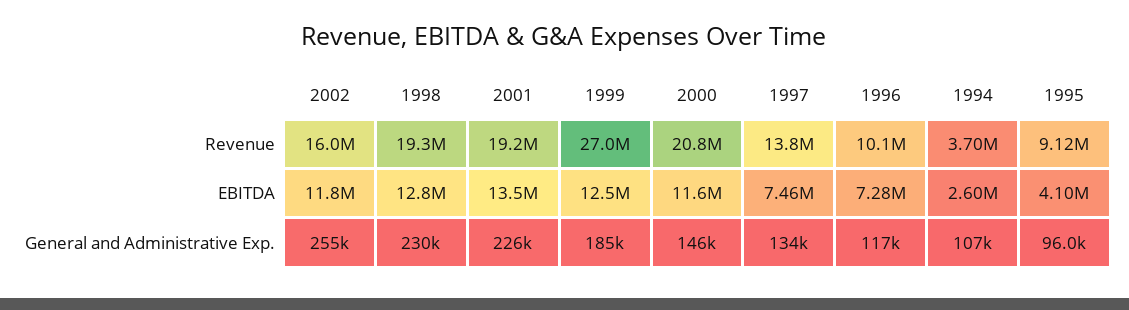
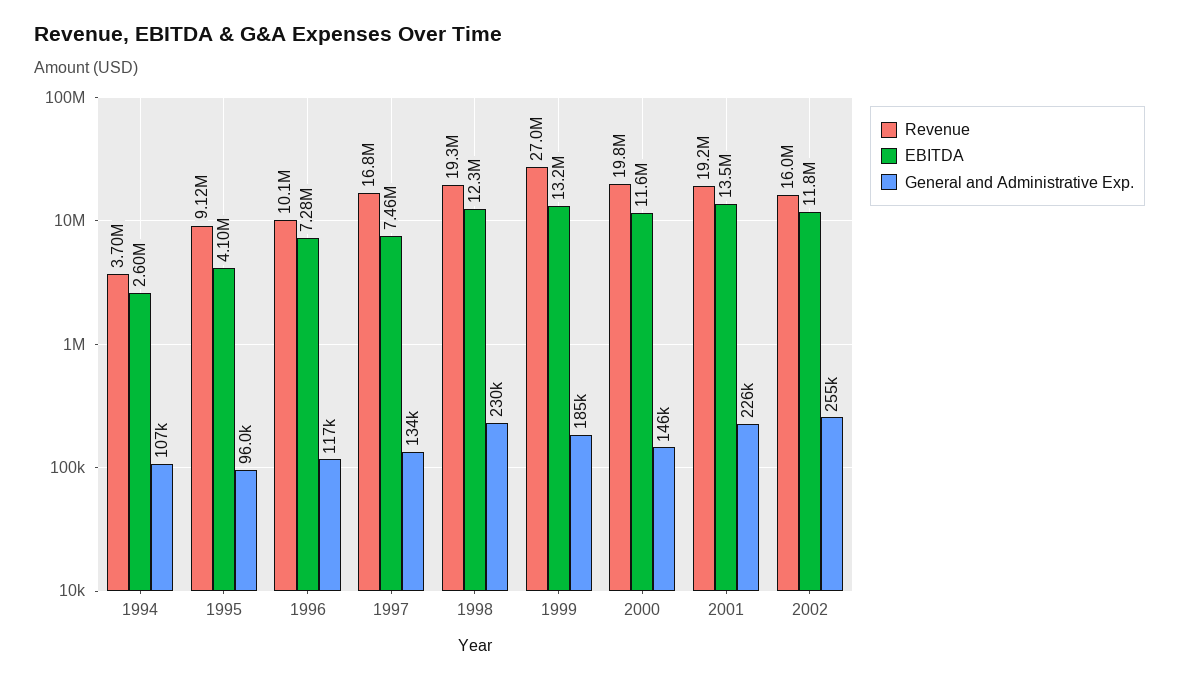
Revenue, 2000: 20800000 -> 19800000
Revenue, 1997: 13800000 -> 16800000
EBITDA, 1998: 12800000 -> 12300000
EBITDA, 1999: 12500000 -> 13200000

